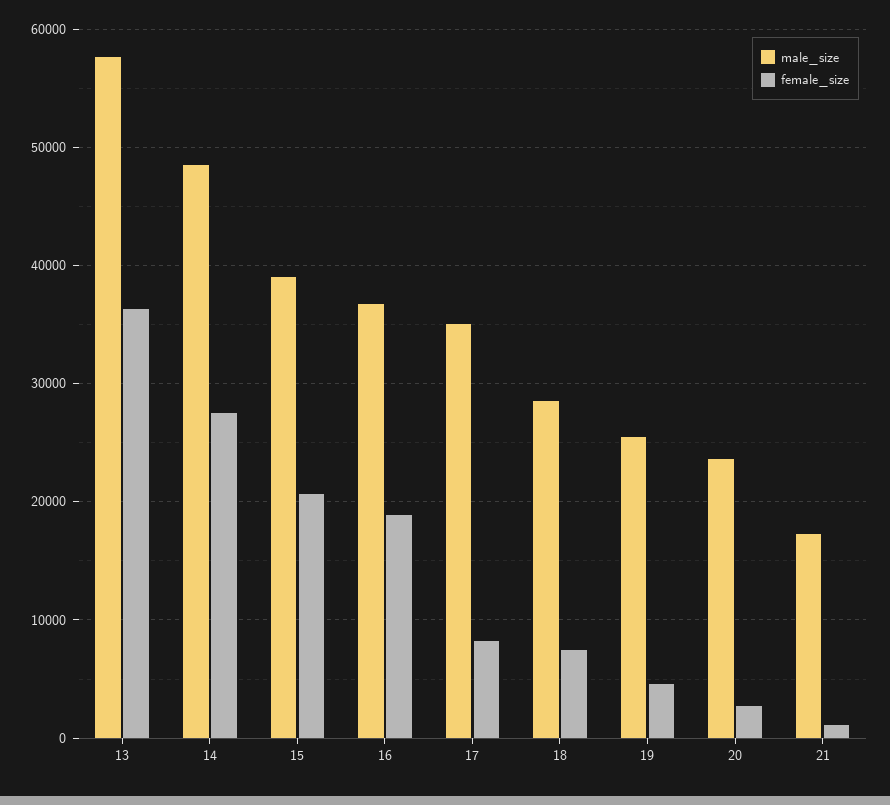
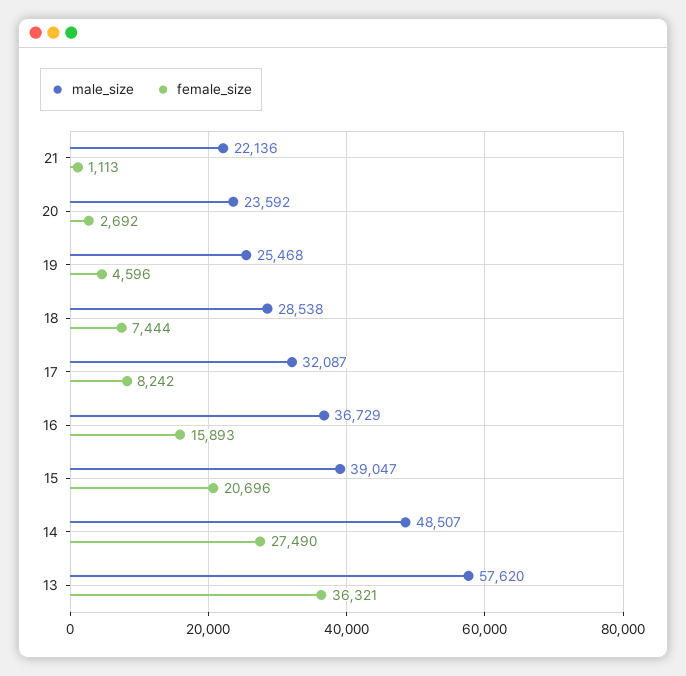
female_size, 16: 19000 -> 15893
male_size, 17: 35000 -> 32087
male_size, 21: 17000 -> 22136

